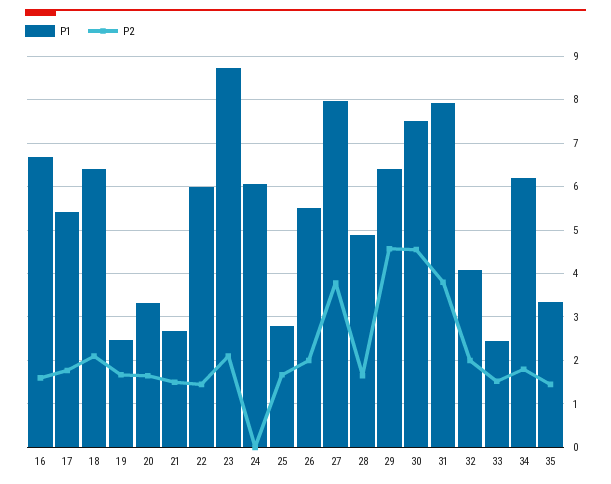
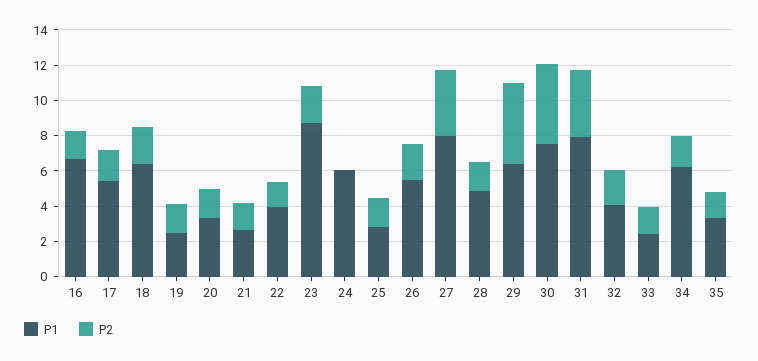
P1, 22: 6 -> 4

